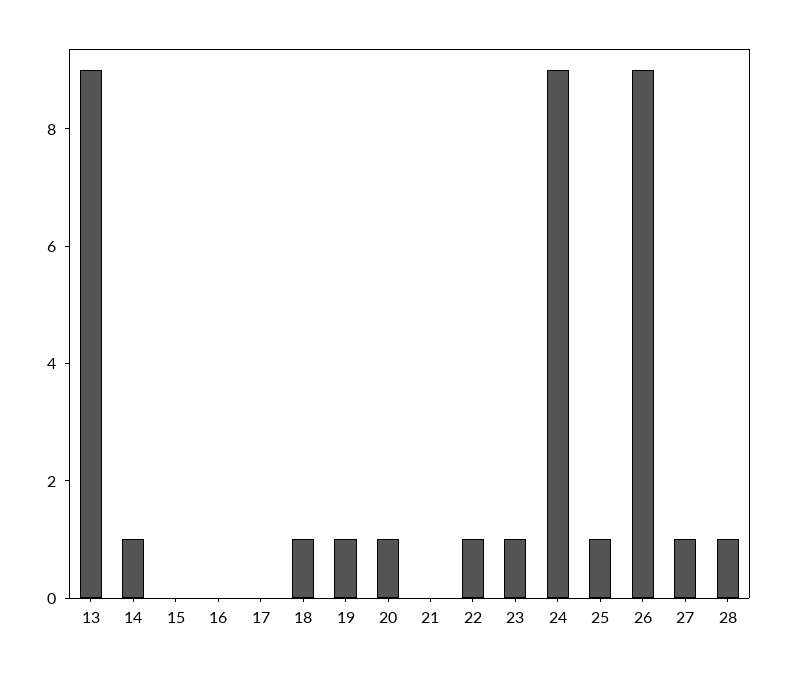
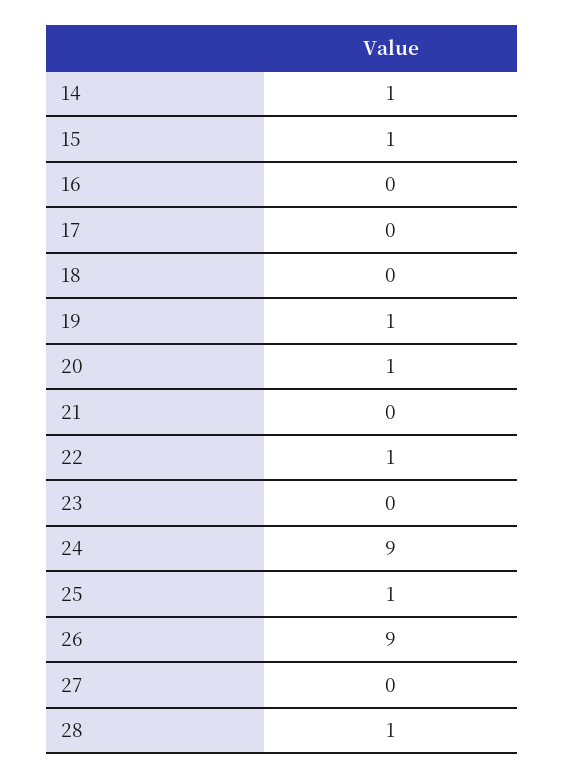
13: 9 -> none
15: 0 -> 1
18: 1 -> 0
23: 1 -> 0
27: 1 -> 0

